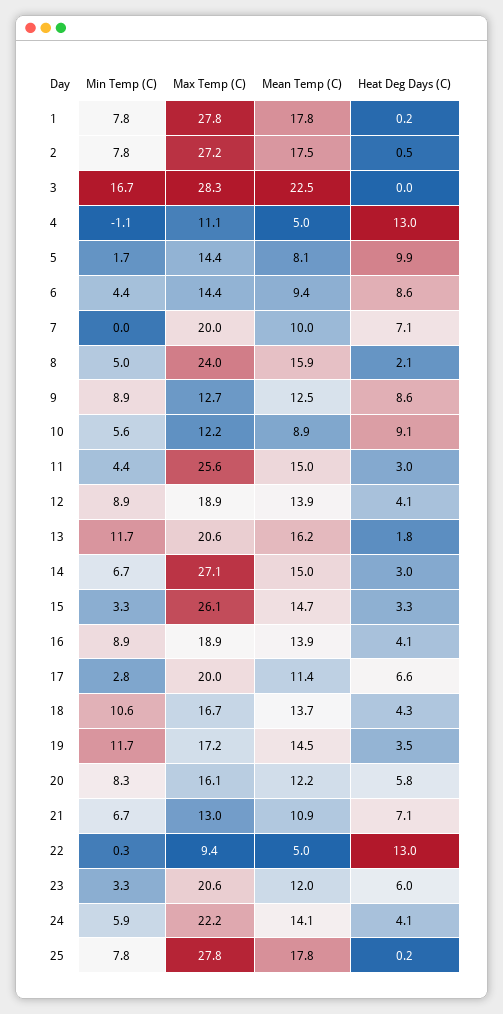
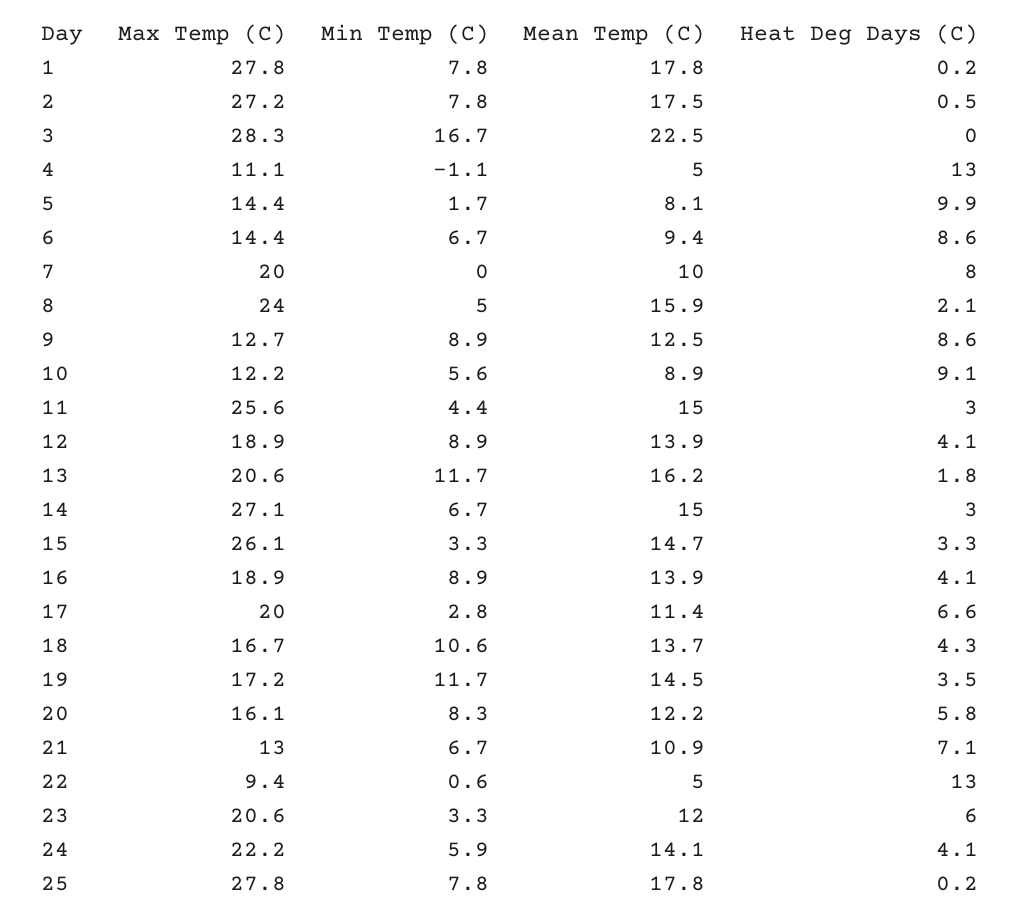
Min Temp (C), 6: 4.4 -> 6.7
Heat Deg Days (C), 7: 7.1 -> 8
Min Temp (C), 22: 0.3 -> 0.6

